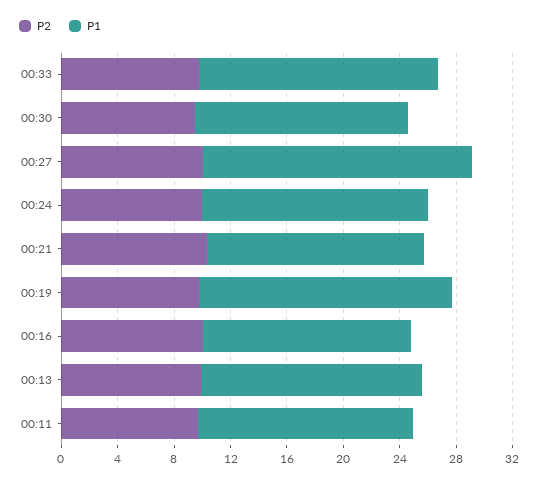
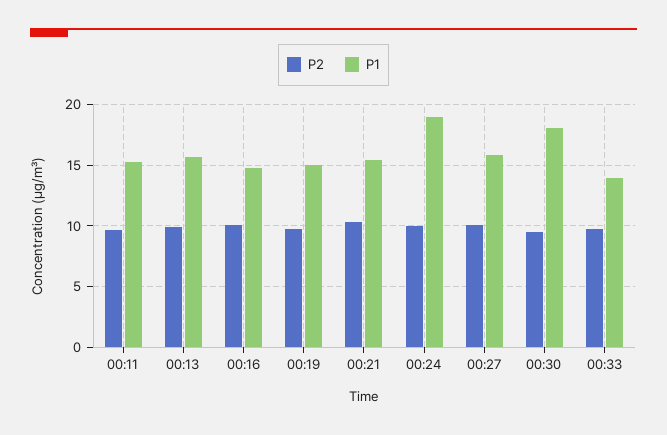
P1, 00:33: 17 -> 14
P1, 00:30: 15 -> 18
P1, 00:27: 19 -> 16
P1, 00:24: 16 -> 19
P1, 00:19: 18 -> 15

